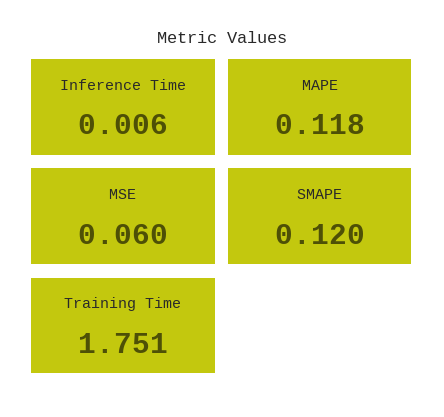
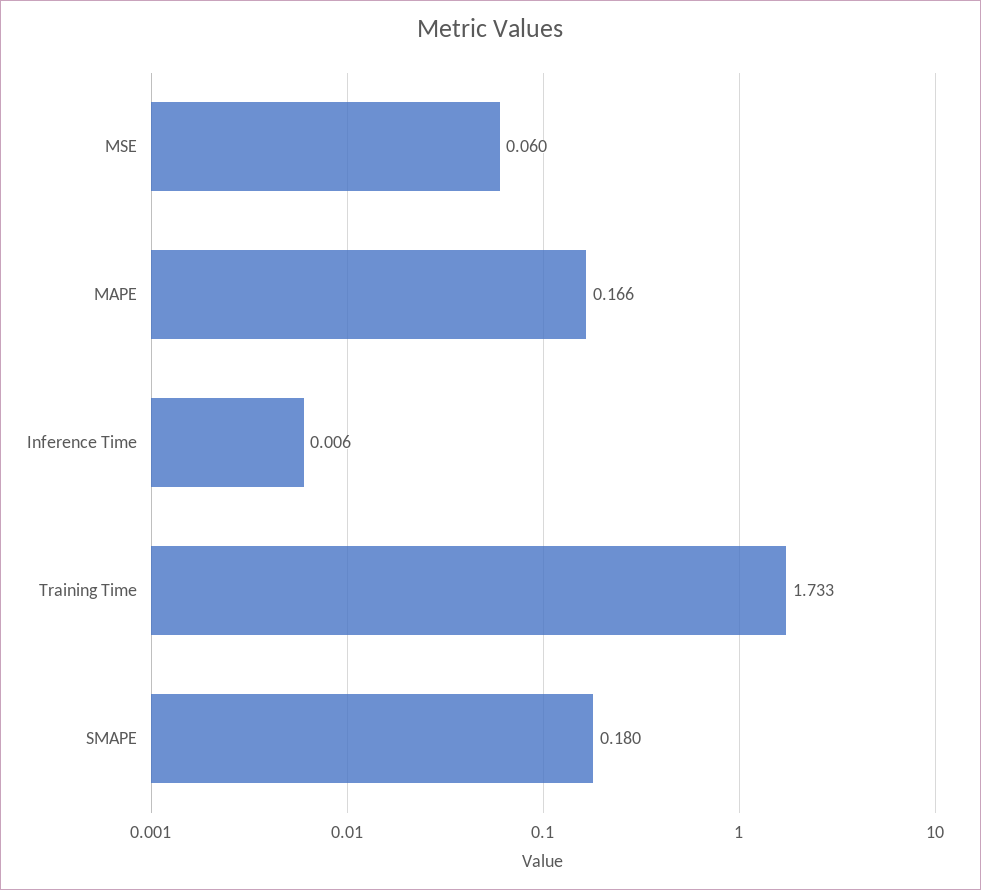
MAPE: 0.118 -> 0.166
SMAPE: 0.12 -> 0.18
Training Time: 1.751 -> 1.733

